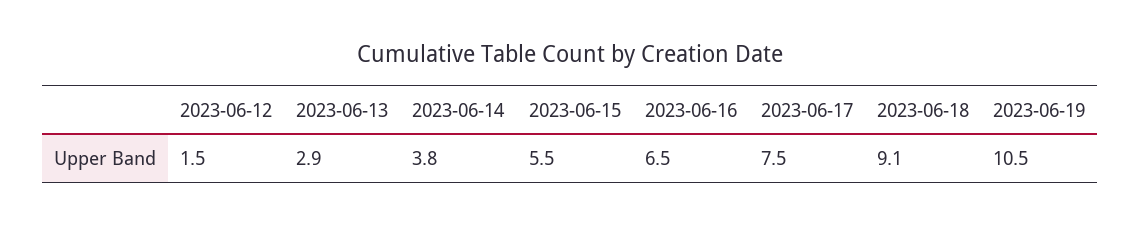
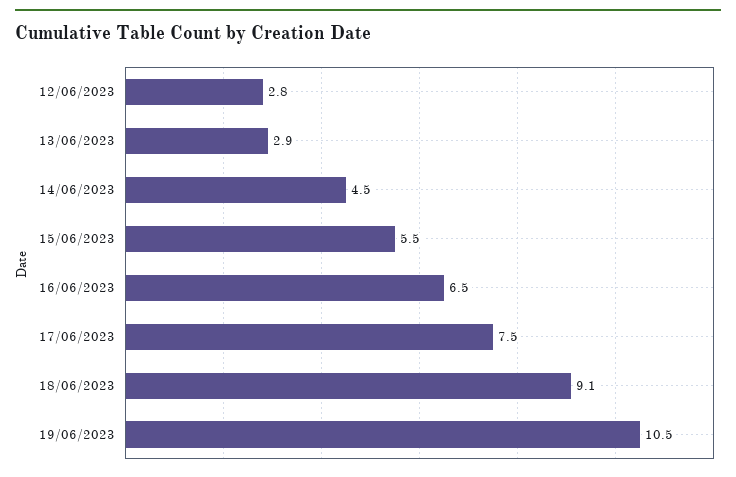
2023-06-12: 1.5 -> 2.8
2023-06-14: 3.8 -> 4.5

